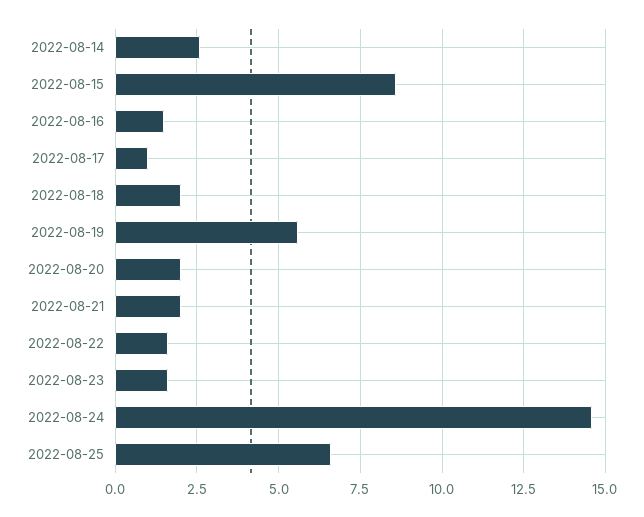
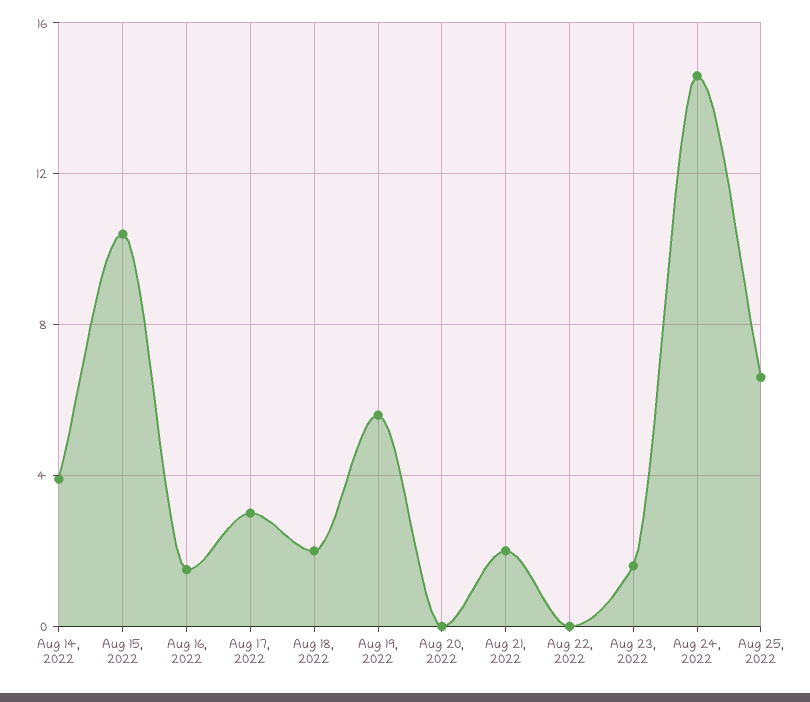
2022-08-14: 2.5 -> 4
2022-08-15: 8.5 -> 10.5
2022-08-17: 1 -> 3
2022-08-20: 2 -> 0
2022-08-22: 1.5 -> 0

